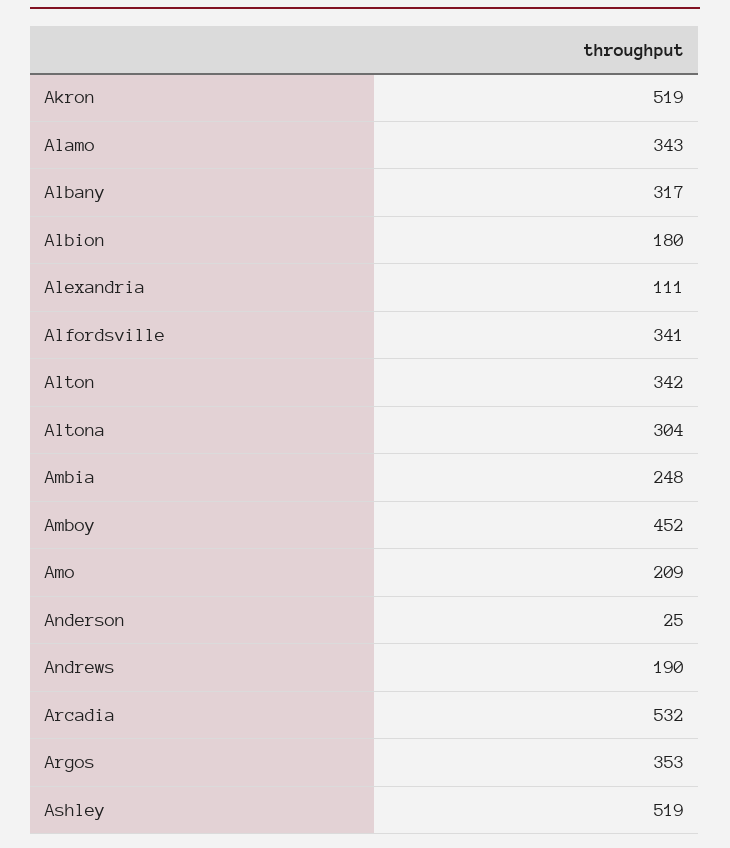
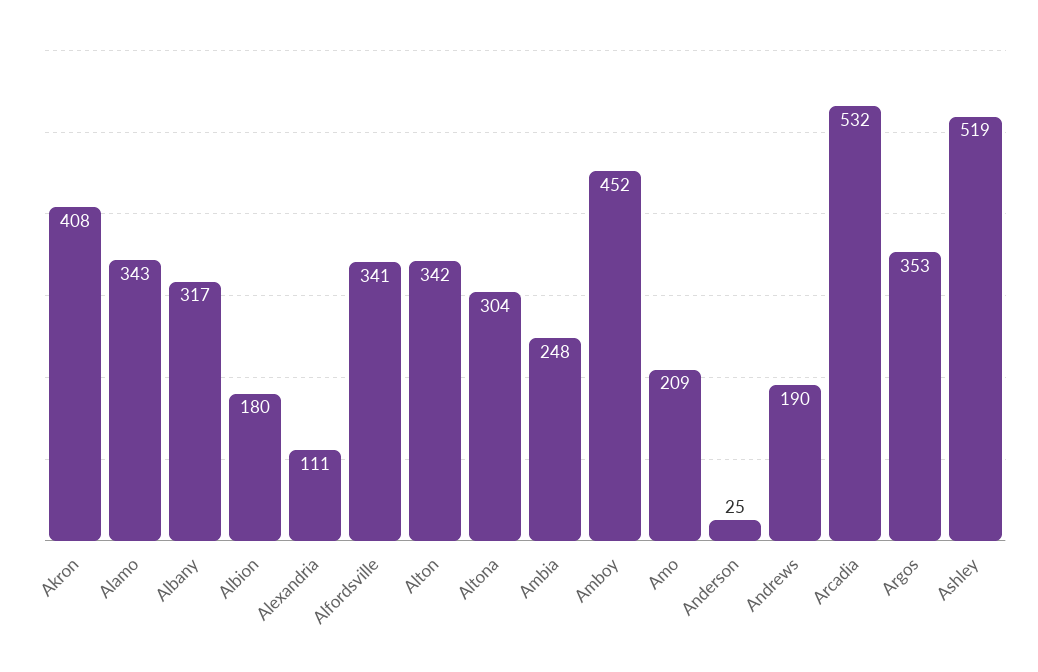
Akron: 519 -> 408

